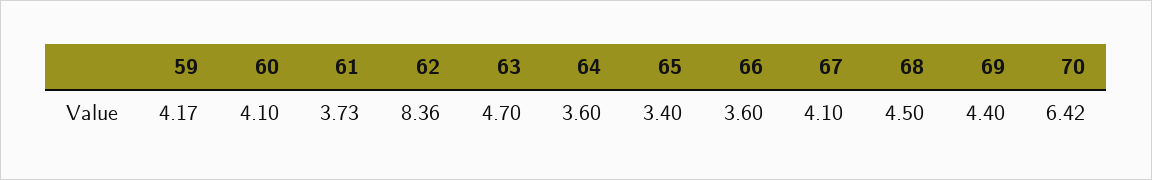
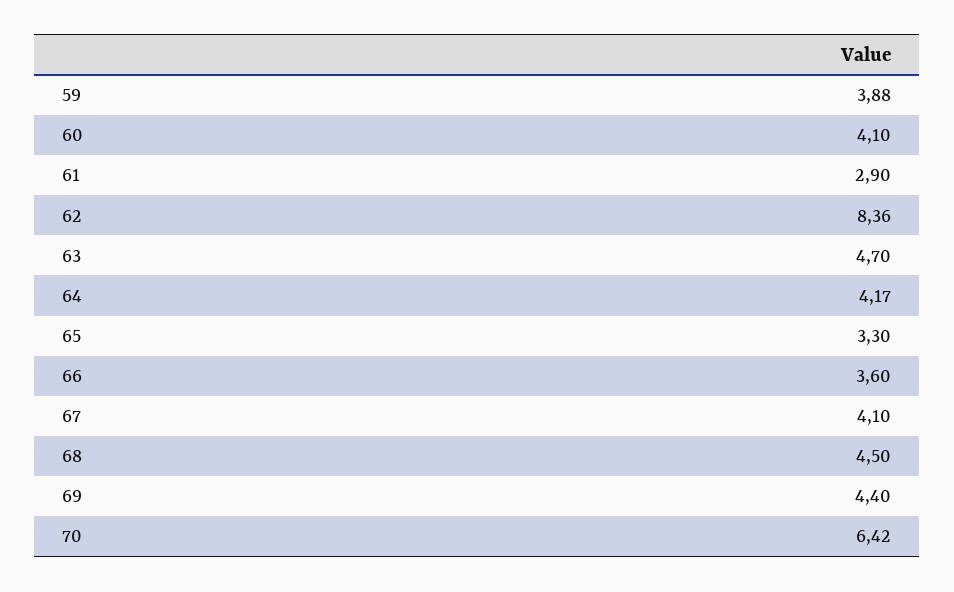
59: 4.17 -> 3.88
61: 3.73 -> 2.9
64: 3.6 -> 4.17
65: 3.4 -> 3.3

